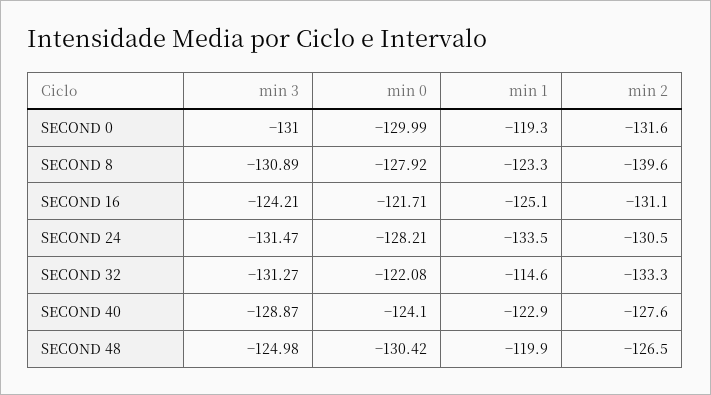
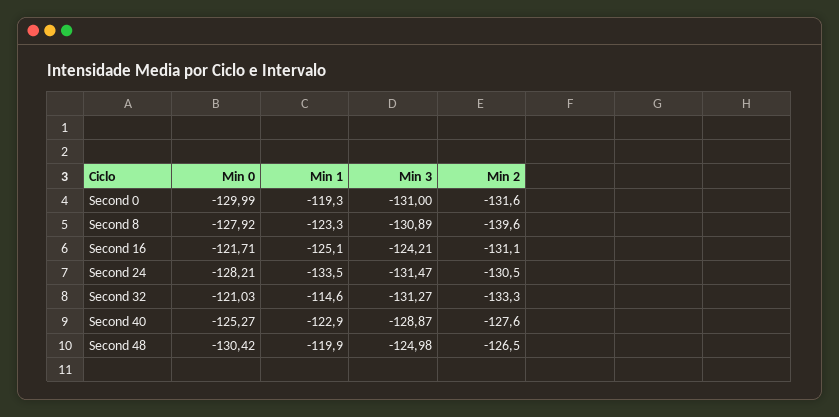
min 0, SECOND 32: -122.08 -> -121.03
min 0, SECOND 40: -124.1 -> -125.27

